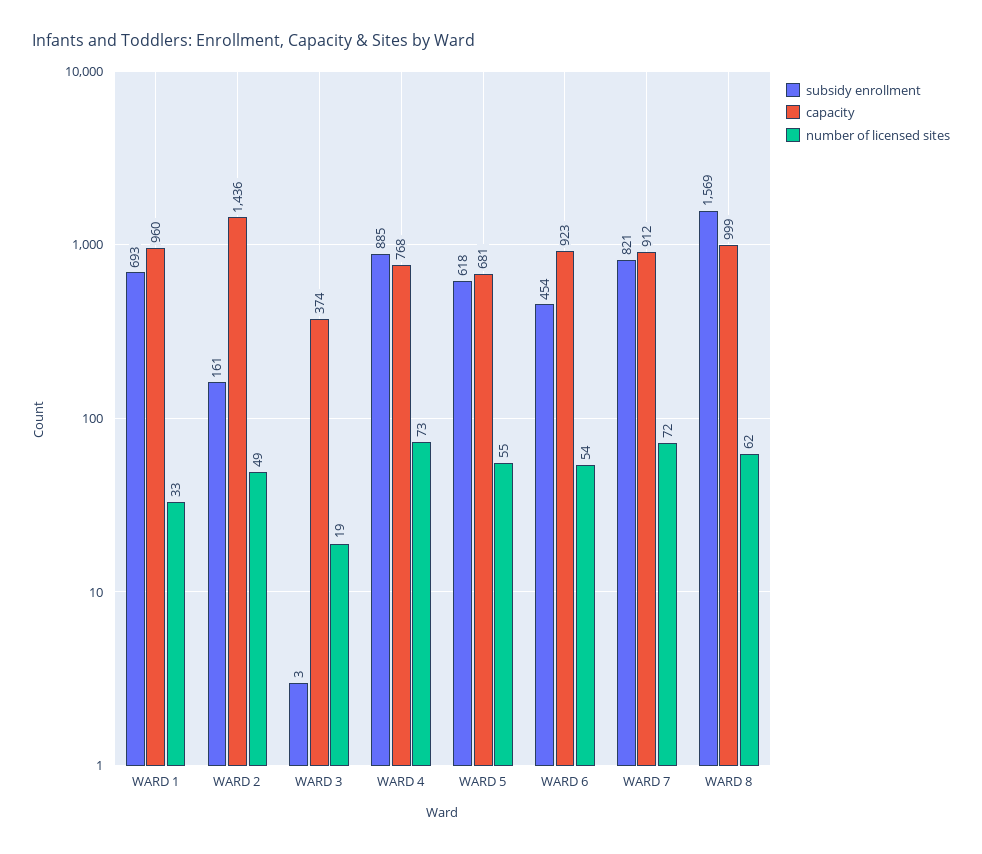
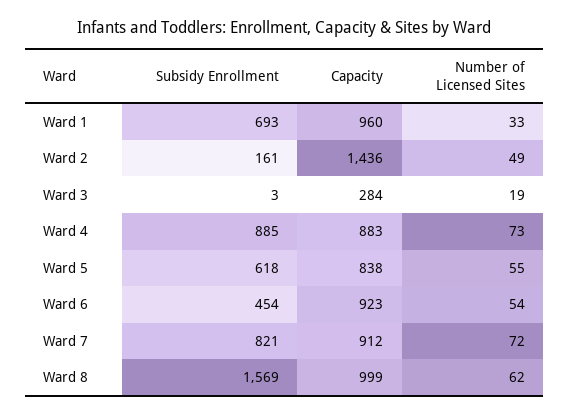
capacity, WARD 3: 374 -> 284
capacity, WARD 4: 768 -> 883
capacity, WARD 5: 681 -> 838

